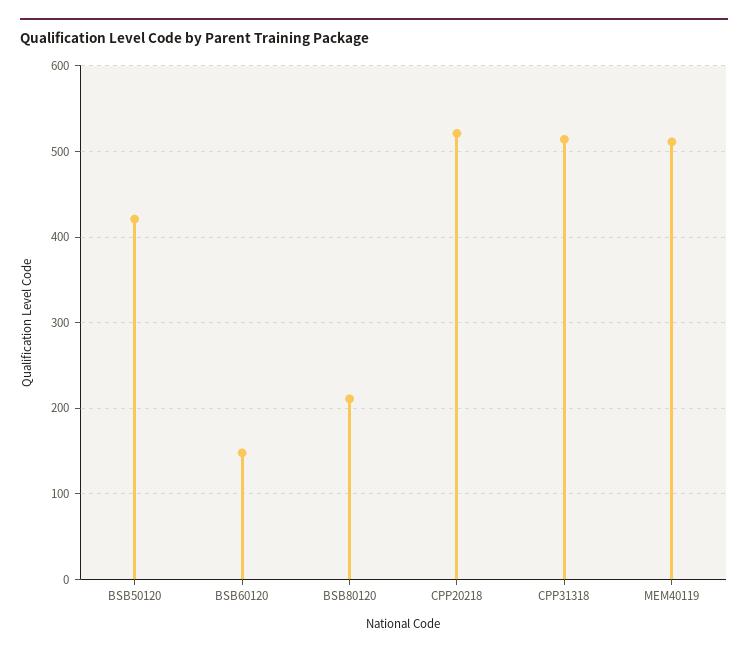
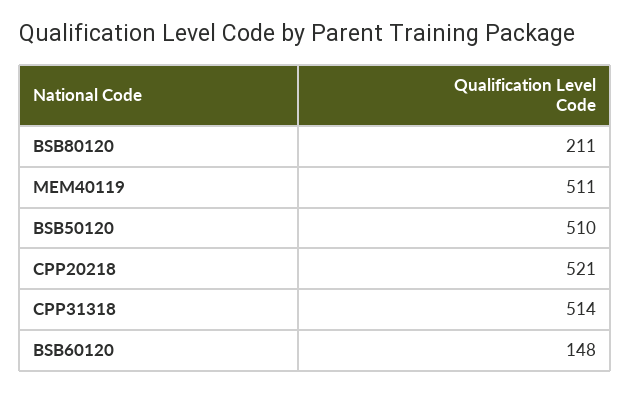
BSB50120: 420 -> 510

